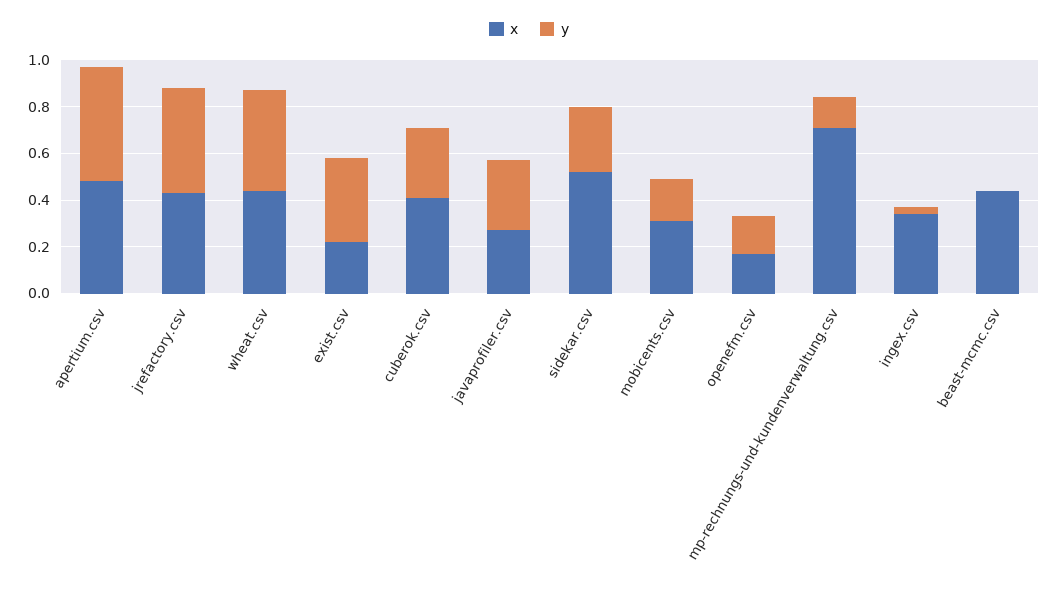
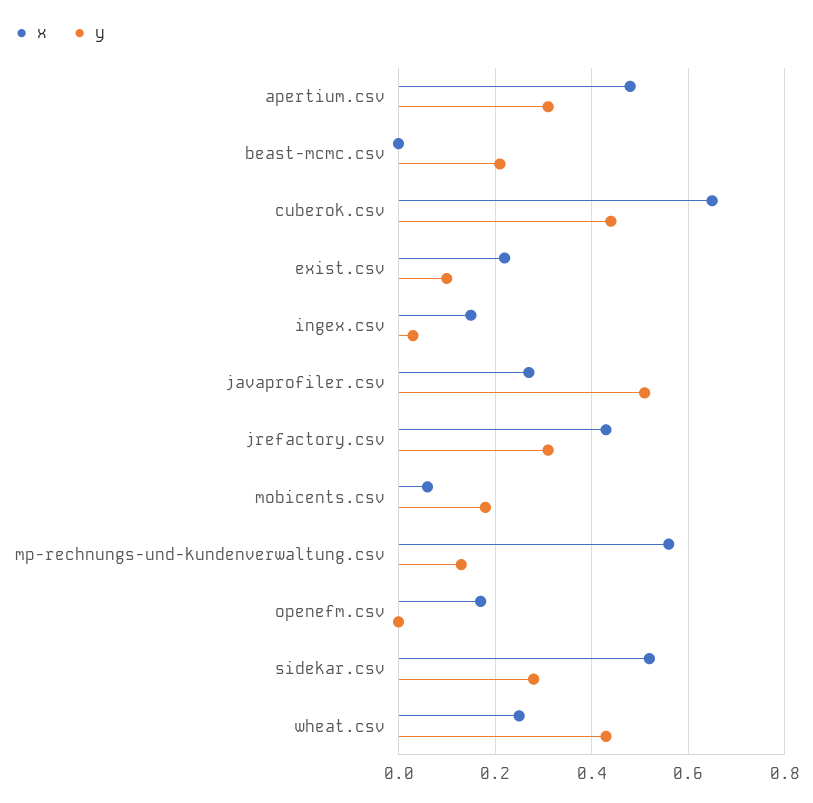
y, apertium.csv: 0.5 -> 0.3
y, jrefactory.csv: 0.45 -> 0.3
x, wheat.csv: 0.45 -> 0.25
y, exist.csv: 0.35 -> 0.1
x, cuberok.csv: 0.4 -> 0.65
y, cuberok.csv: 0.3 -> 0.45
y, javaprofiler.csv: 0.3 -> 0.5
x, mobicents.csv: 0.3 -> 0.05
y, openefm.csv: 0.15 -> 0
x, mp-rechnungs-und-kundenverwaltung.csv: 0.7 -> 0.55
x, ingex.csv: 0.35 -> 0.15
x, beast-mcmc.csv: 0.45 -> 0
y, beast-mcmc.csv: 0 -> 0.2

